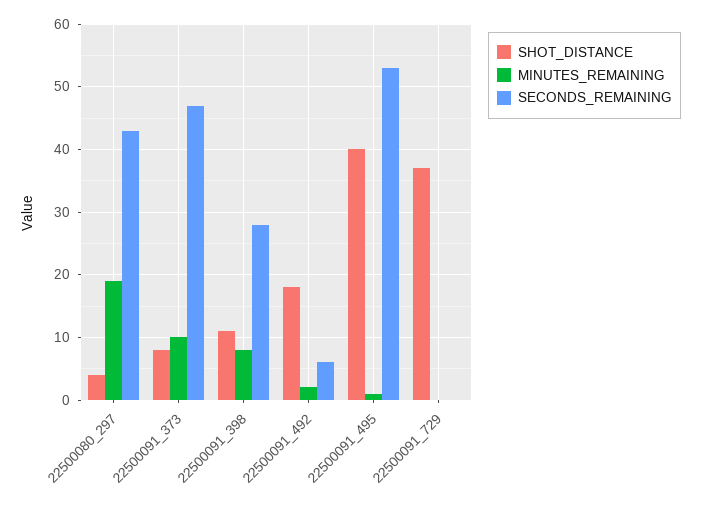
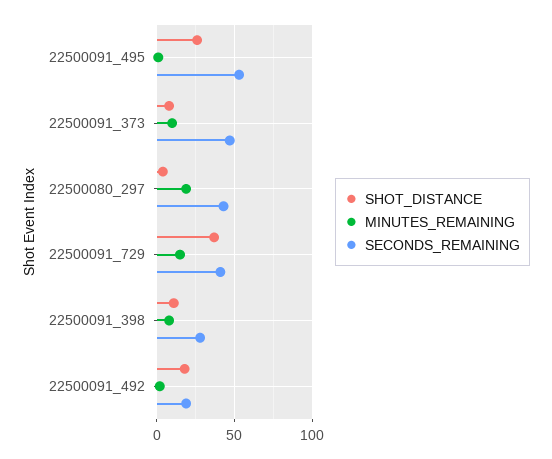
SECONDS_REMAINING, 22500091_492: 6 -> 20
SHOT_DISTANCE, 22500091_495: 40 -> 25
MINUTES_REMAINING, 22500091_729: 0 -> 15
SECONDS_REMAINING, 22500091_729: 0 -> 40

